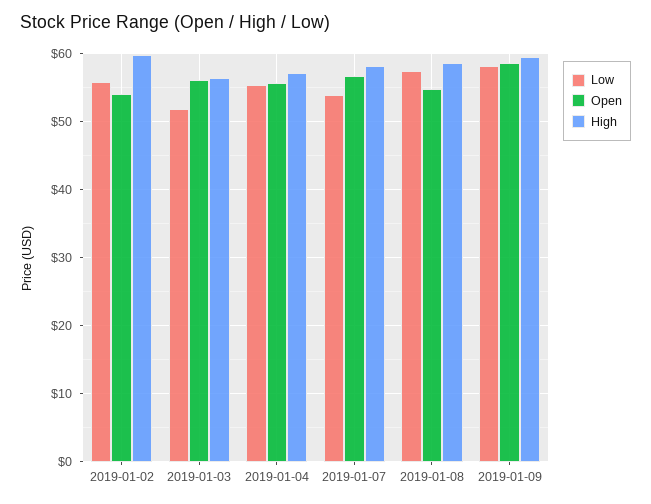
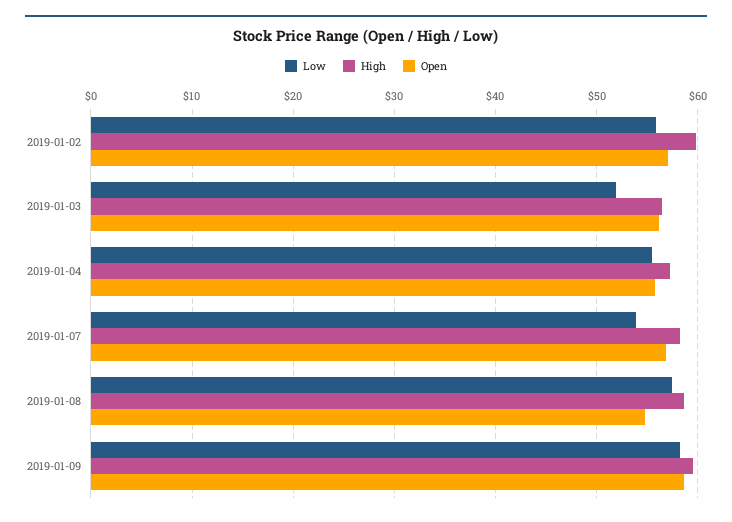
Open, 2019-01-02: 54 -> 57

